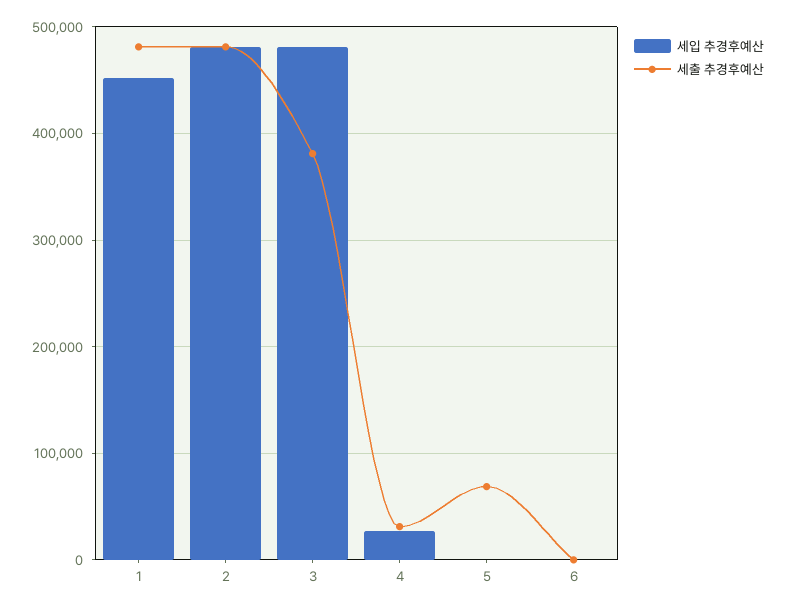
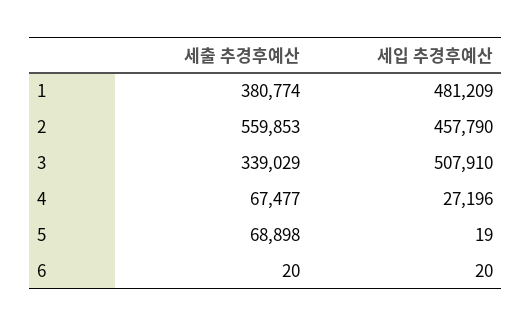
세입 추경후예산, 1: 450000 -> 481209
세출 추경후예산, 1: 480000 -> 380774
세입 추경후예산, 2: 480000 -> 457790
세출 추경후예산, 2: 480000 -> 559853
세입 추경후예산, 3: 480000 -> 507910
세출 추경후예산, 3: 380000 -> 339029
세출 추경후예산, 4: 30000 -> 67477

